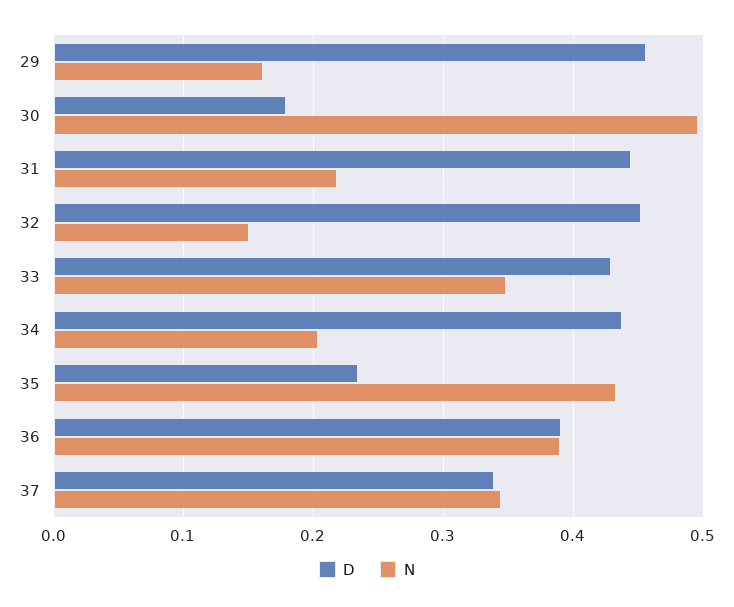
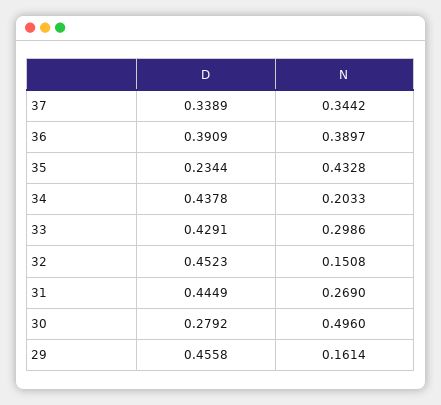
D, 30: 0.18 -> 0.2792
N, 31: 0.22 -> 0.269
N, 33: 0.35 -> 0.2986

